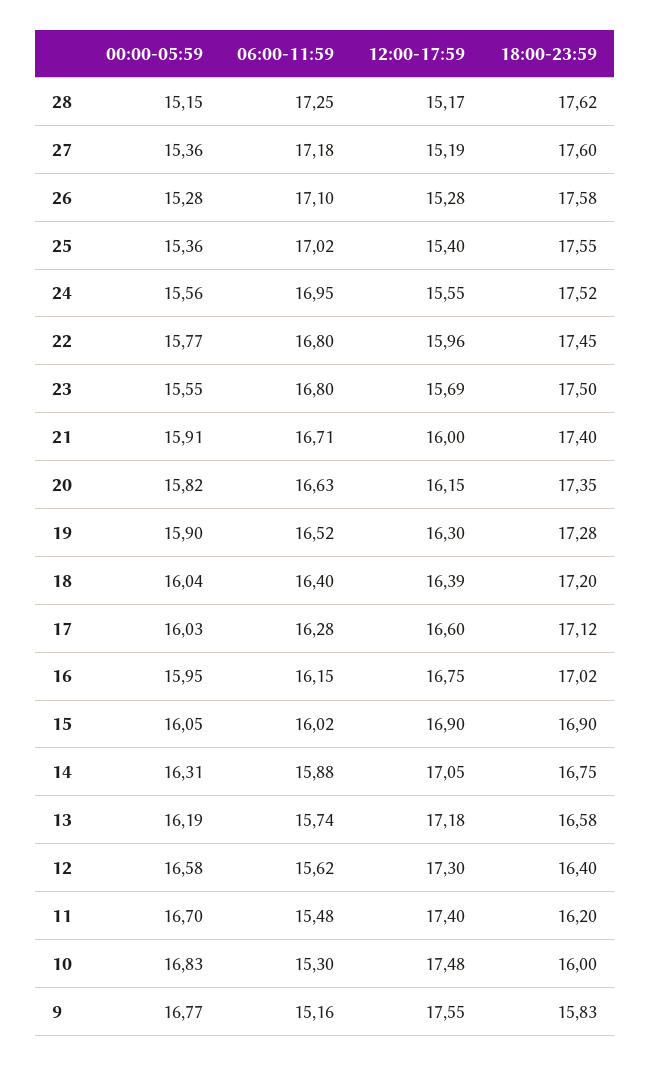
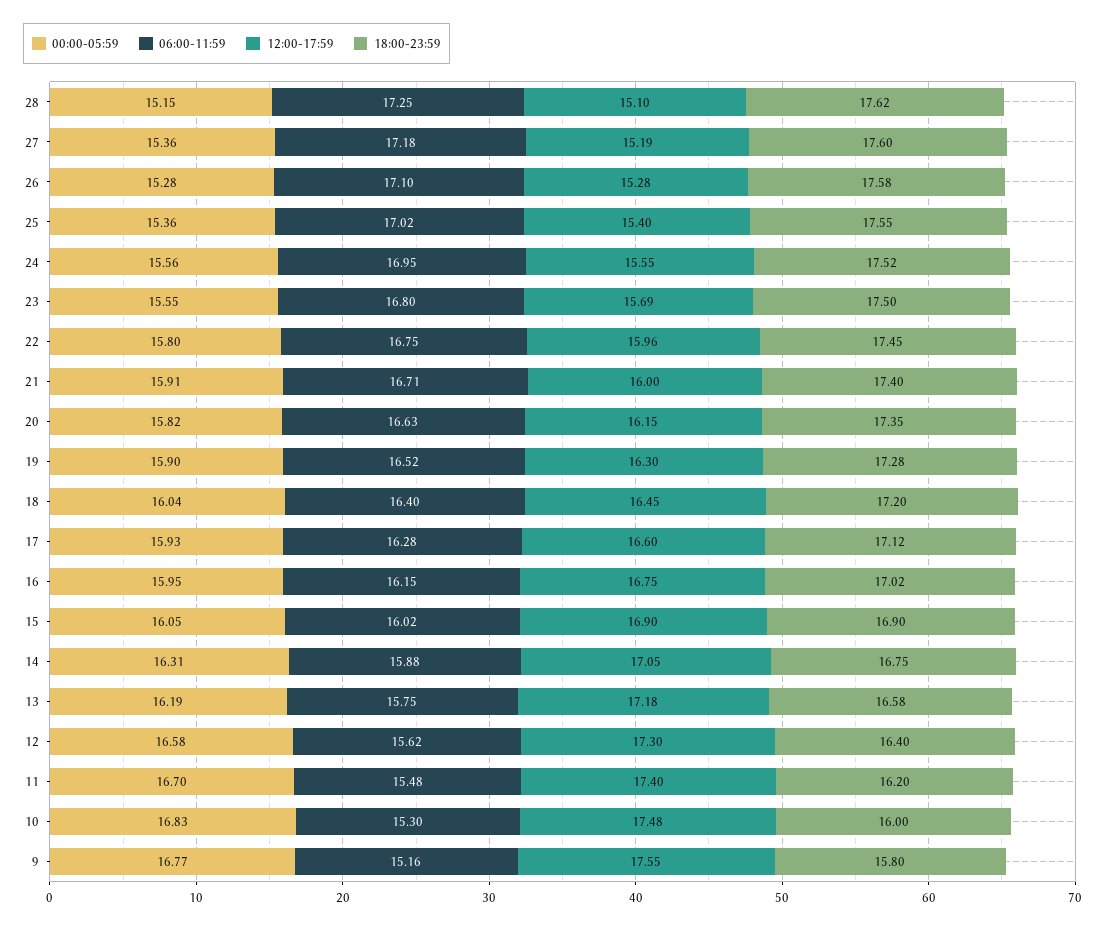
12:00-17:59, 28: 15.17 -> 15.1
00:00-05:59, 22: 15.77 -> 15.8
06:00-11:59, 22: 16.8 -> 16.75
12:00-17:59, 18: 16.39 -> 16.45
00:00-05:59, 17: 16.03 -> 15.93
06:00-11:59, 13: 15.74 -> 15.75
18:00-23:59, 9: 15.83 -> 15.8

